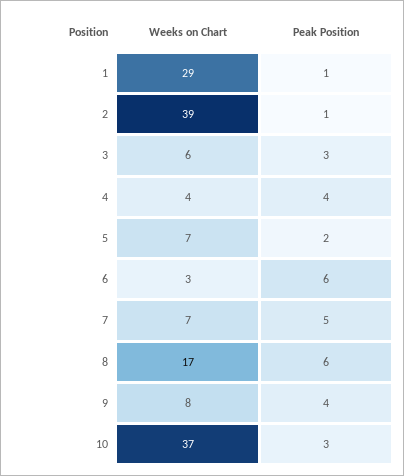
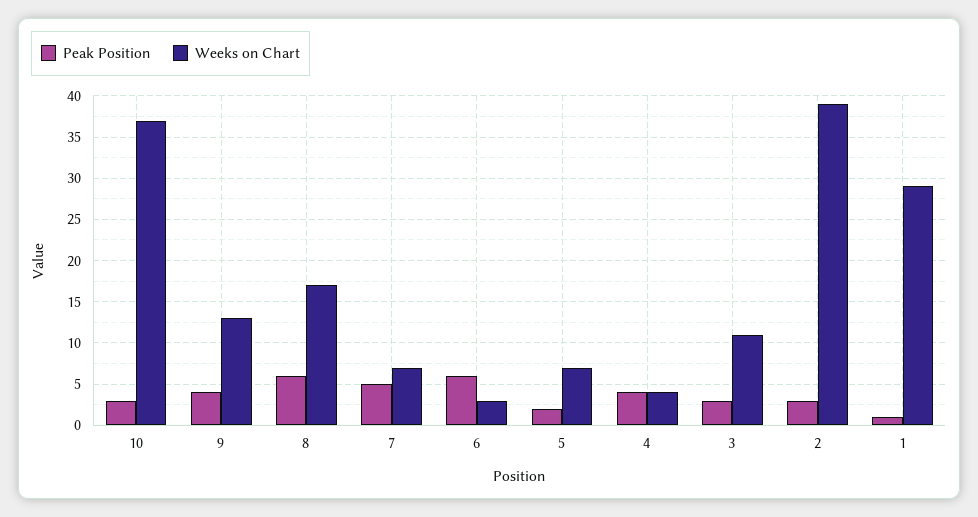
Peak Position, 2: 1 -> 3
Weeks on Chart, 3: 6 -> 11
Weeks on Chart, 9: 8 -> 13

